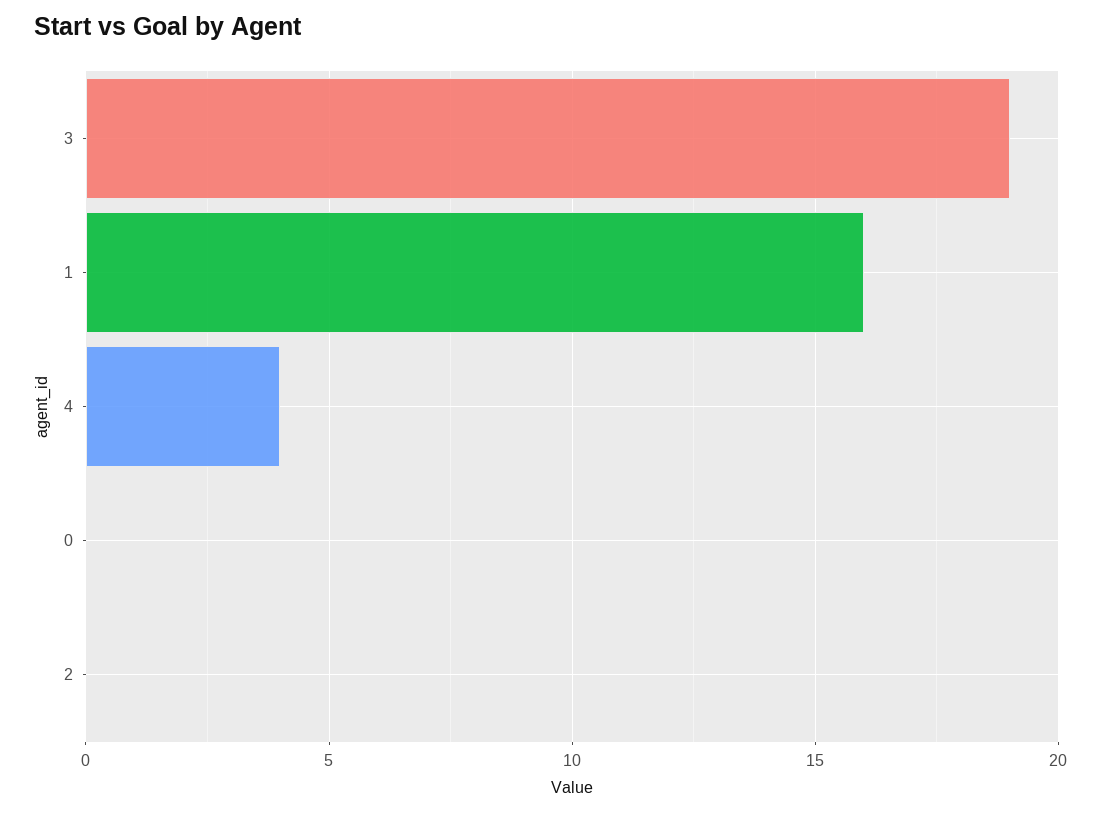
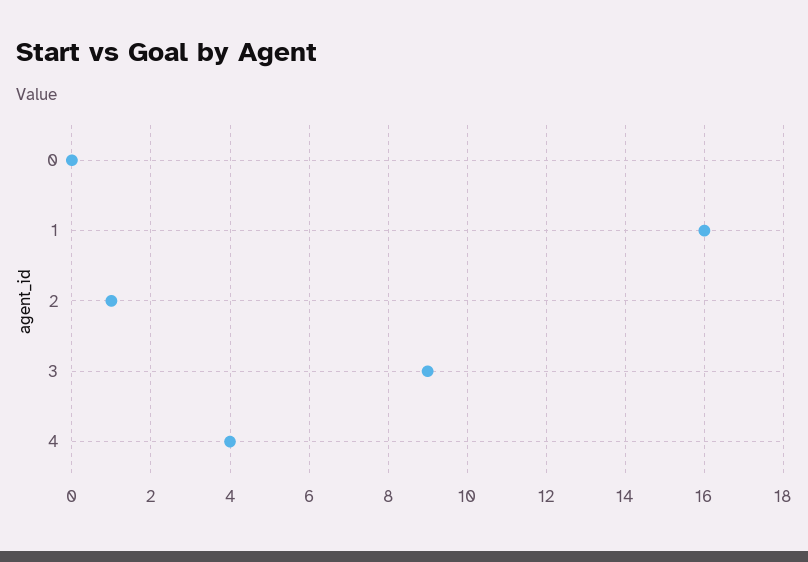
3: 19 -> 9
2: 0 -> 1

